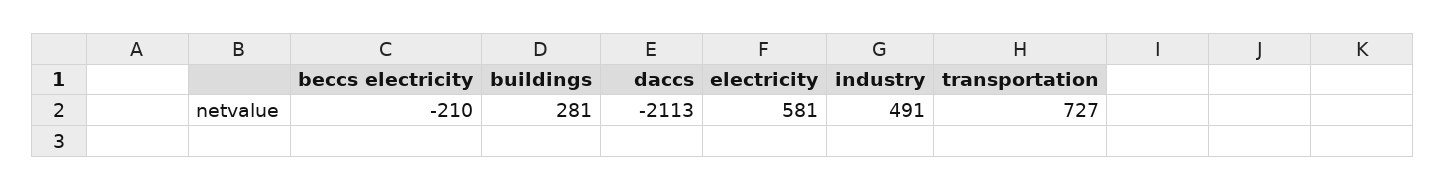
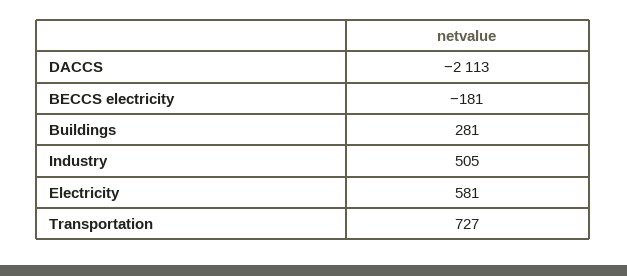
beccs electricity: -210 -> -181
industry: 491 -> 505

